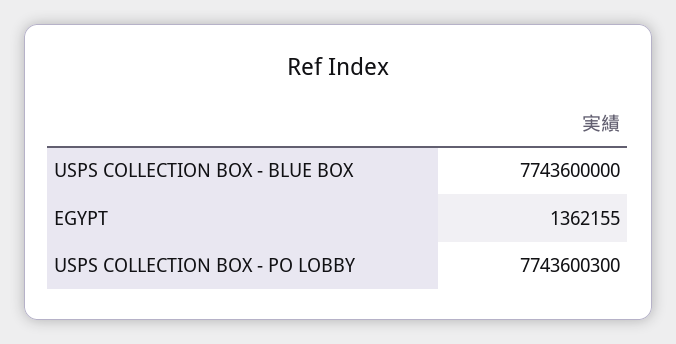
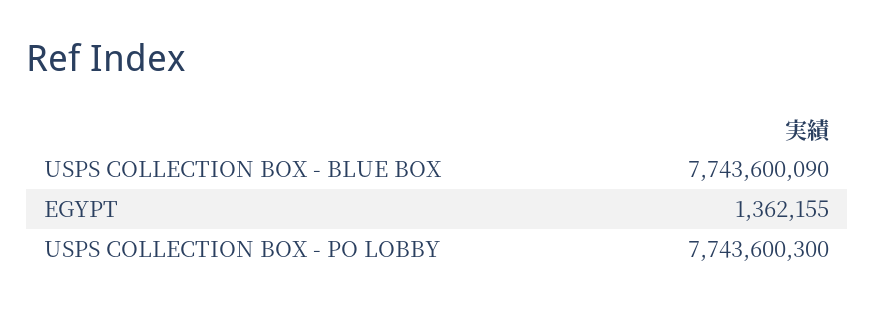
USPS COLLECTION BOX - BLUE BOX: 7743600000 -> 7743600090

